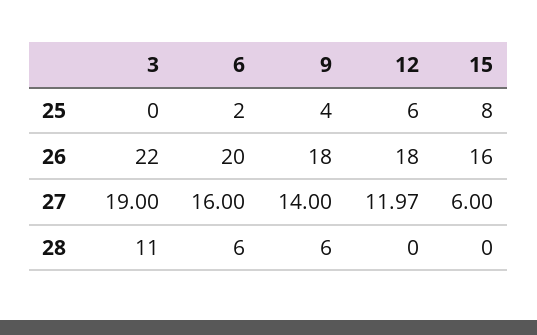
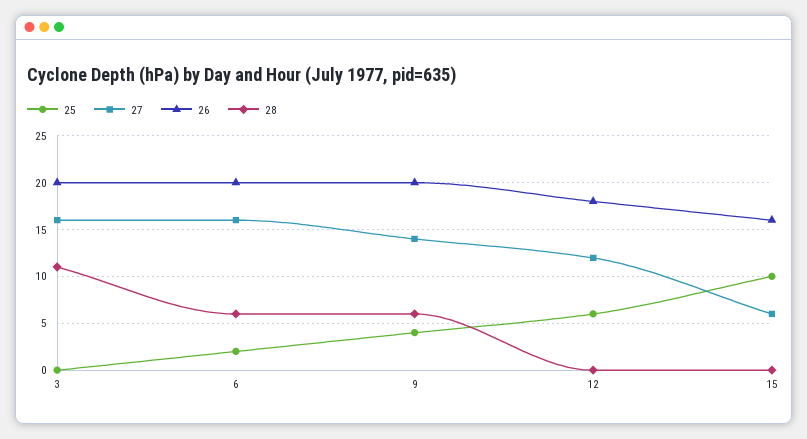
25, 15: 8 -> 10
26, 3: 22 -> 20
26, 9: 18 -> 20
27, 3: 19 -> 16

